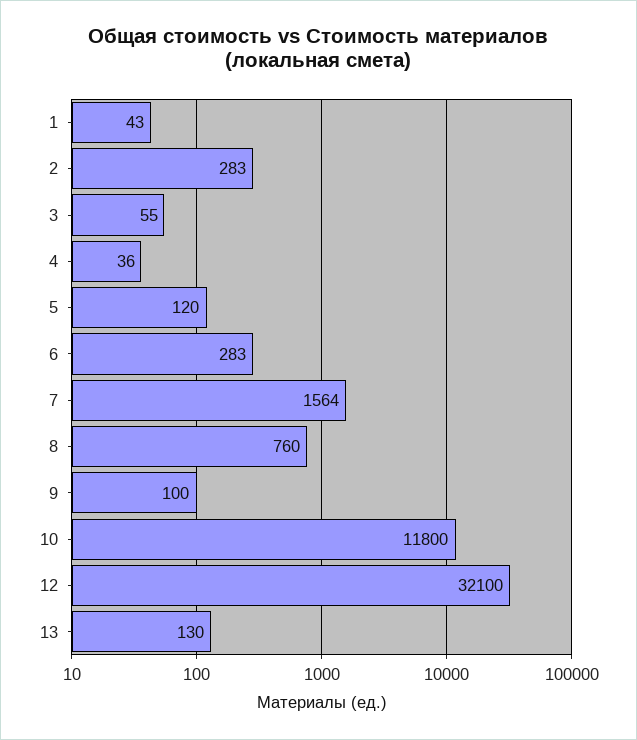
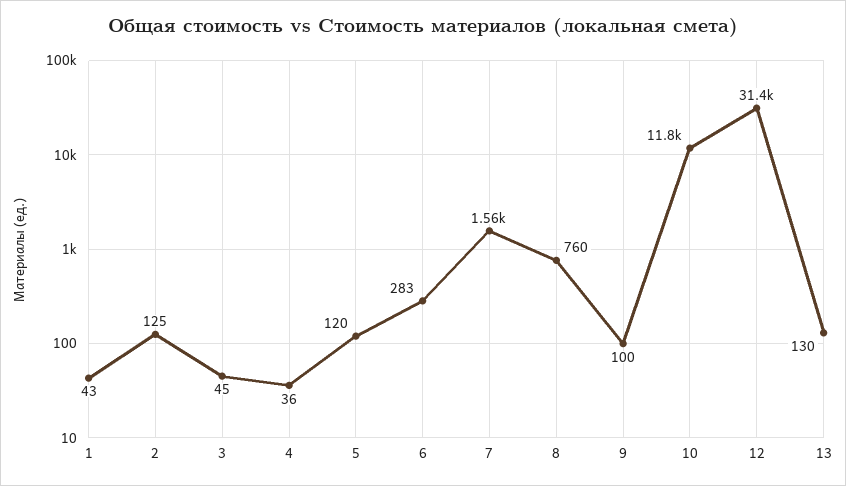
2: 283 -> 125
3: 55 -> 45
12: 32100 -> 31400

